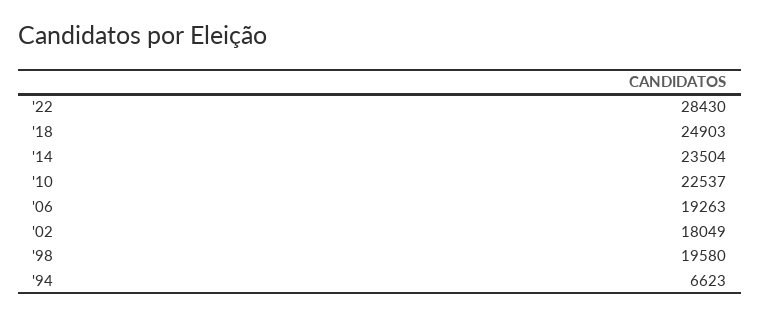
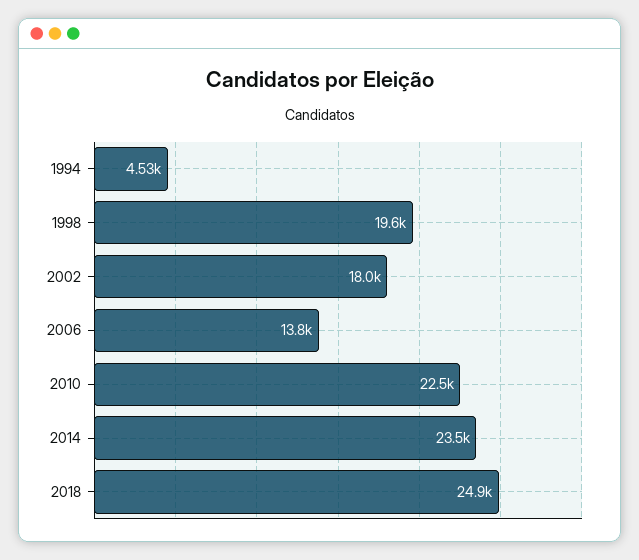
'22: 28430 -> none
'06: 19263 -> 13800
'94: 6623 -> 4530

